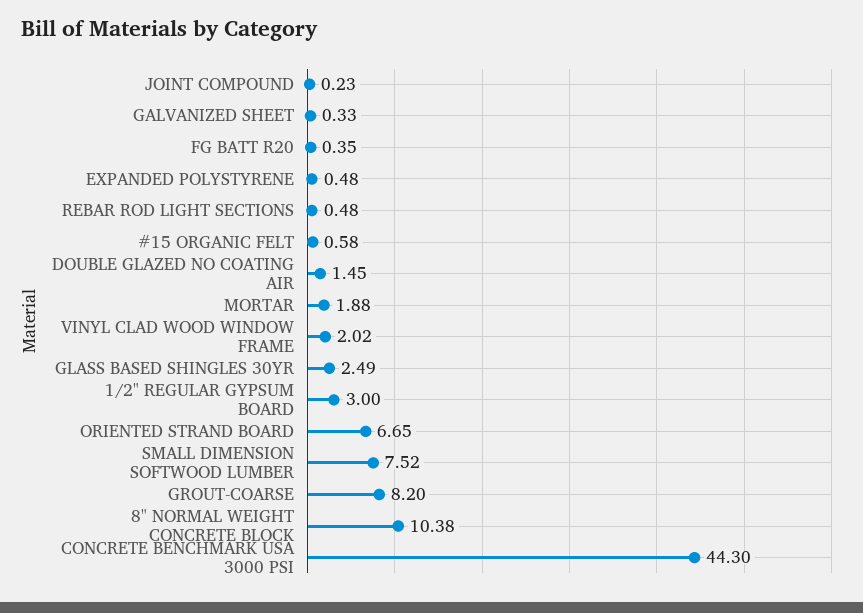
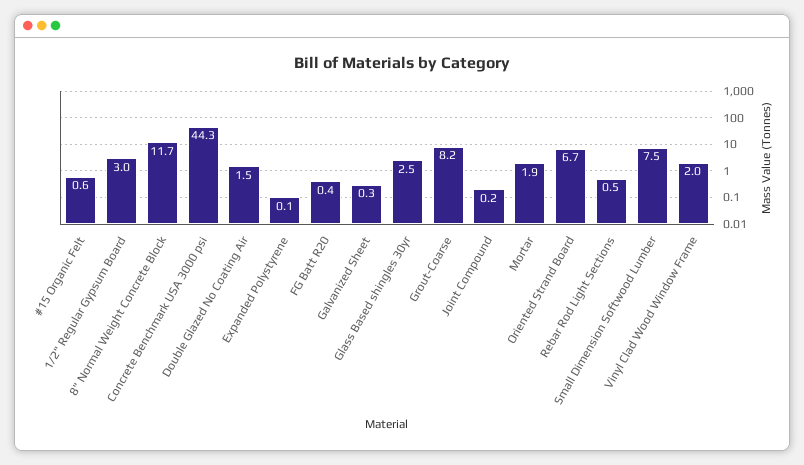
EXPANDED POLYSTYRENE: 0.48 -> 0.1
8" NORMAL WEIGHT CONCRETE BLOCK: 10.38 -> 11.7

